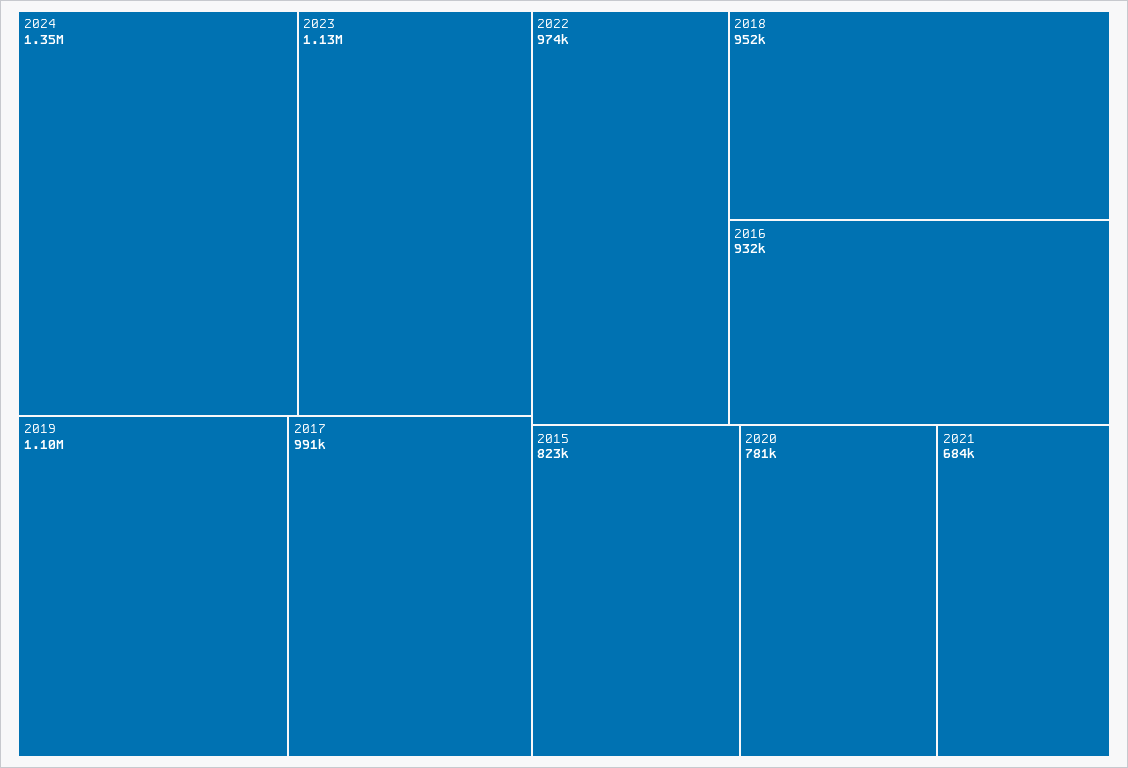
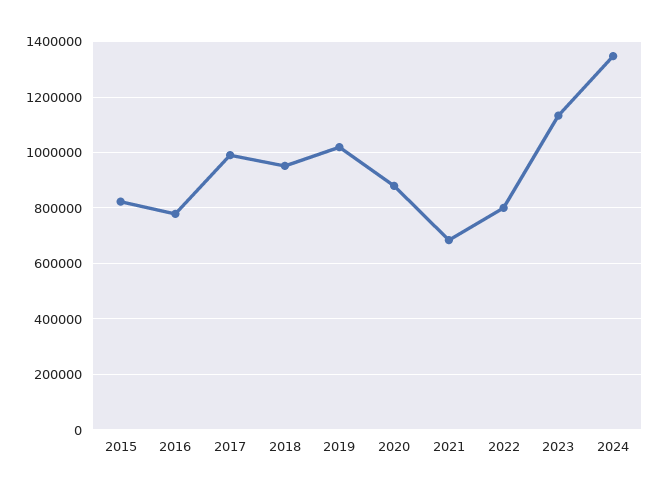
2019: 1100000 -> 1025000
2022: 974000 -> 800000
2016: 932000 -> 775000
2020: 781000 -> 875000

